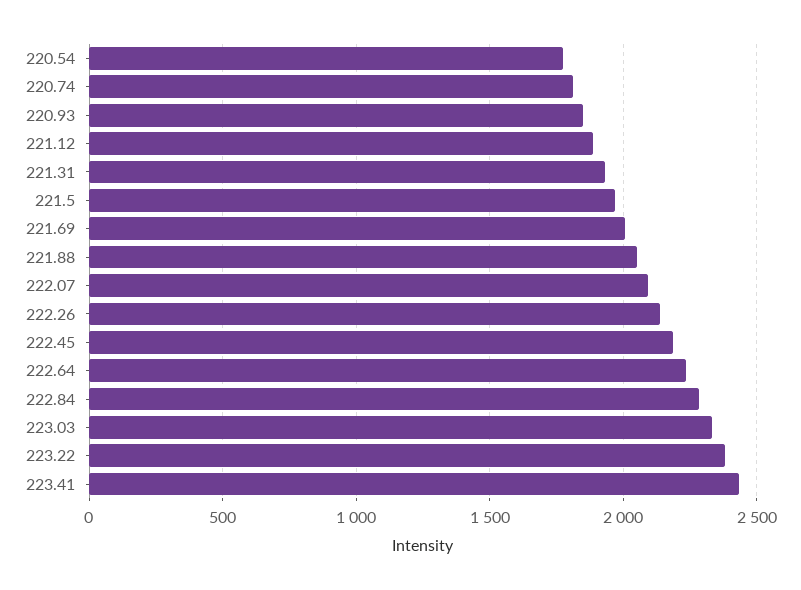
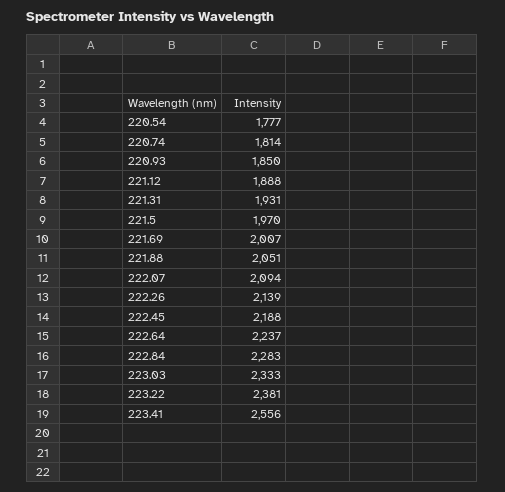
223.41: 2450 -> 2556

